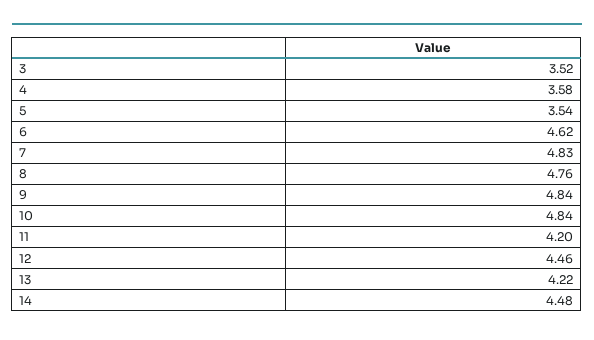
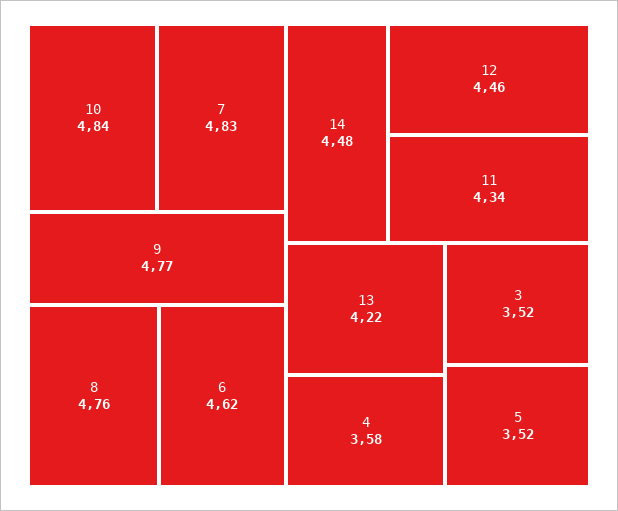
5: 3.54 -> 3.52
9: 4.84 -> 4.77
11: 4.2 -> 4.34

